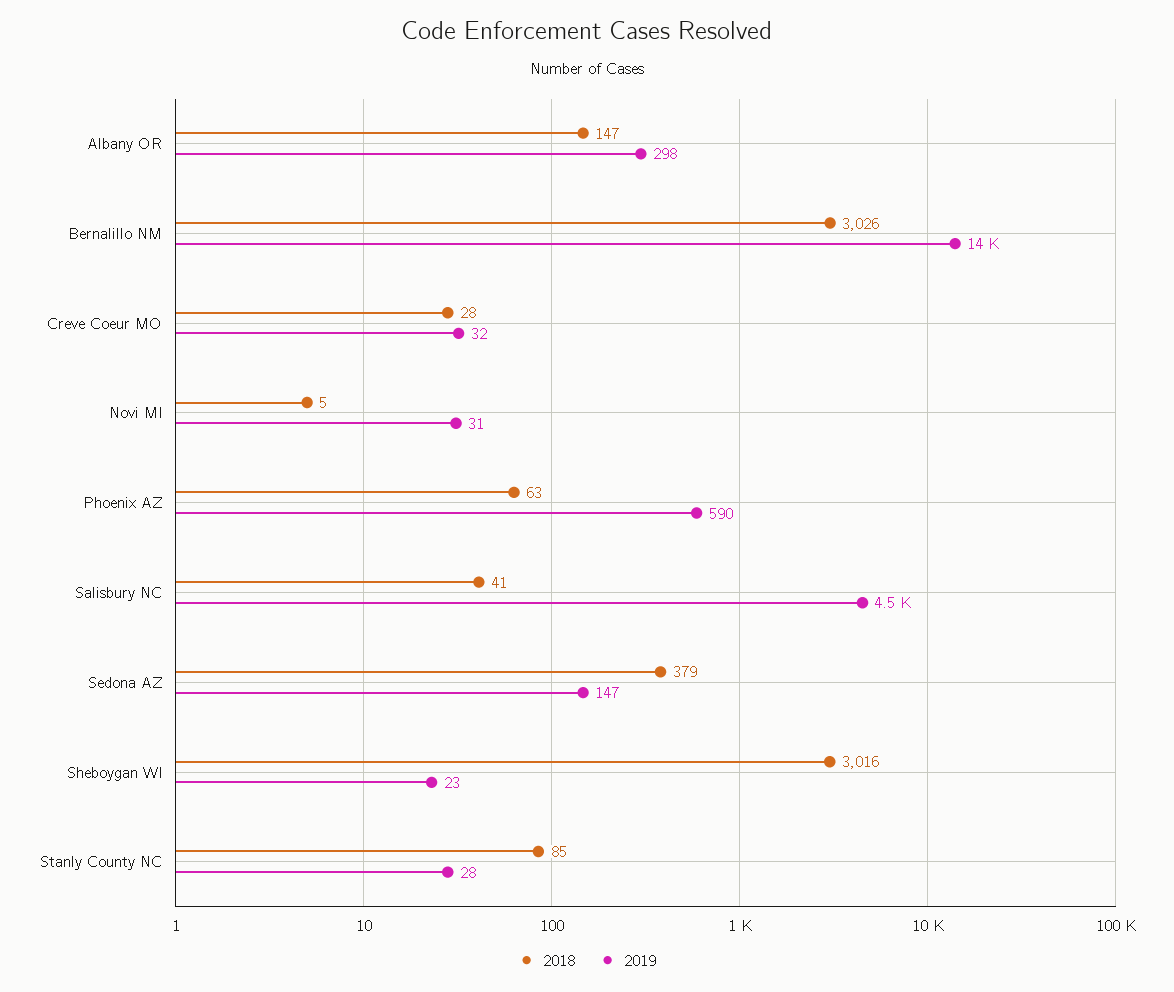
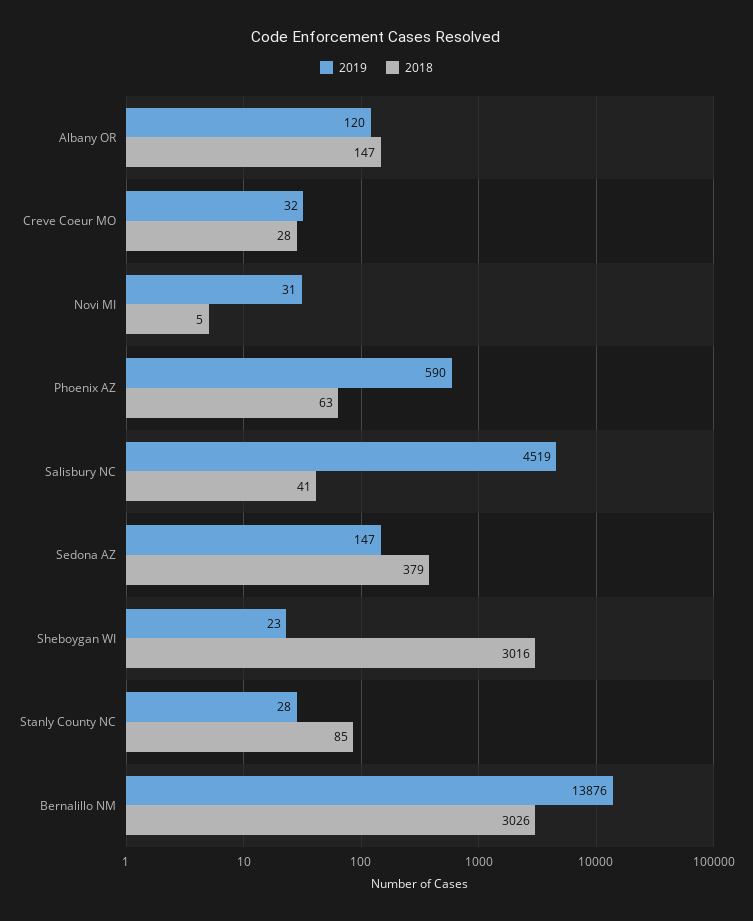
2019, Albany OR: 298 -> 120

